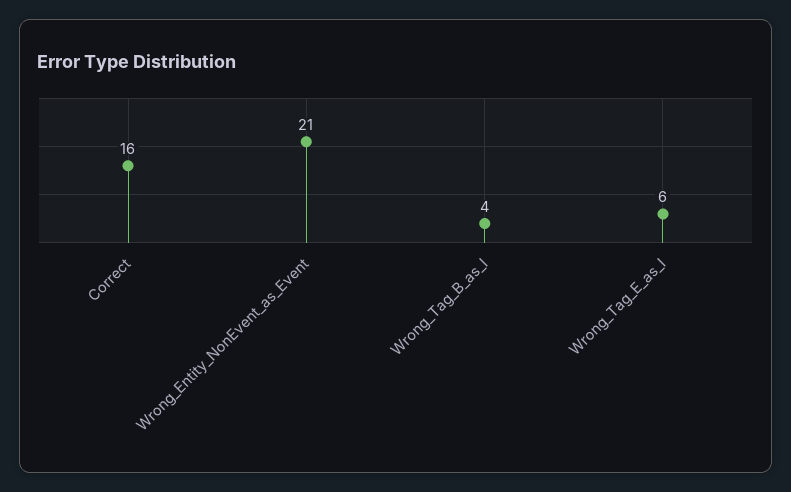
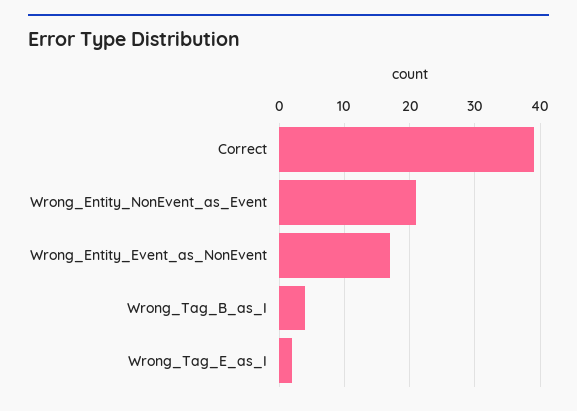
Correct: 16 -> 39
Wrong_Tag_E_as_I: 6 -> 2
Wrong_Entity_Event_as_NonEvent: none -> 17

